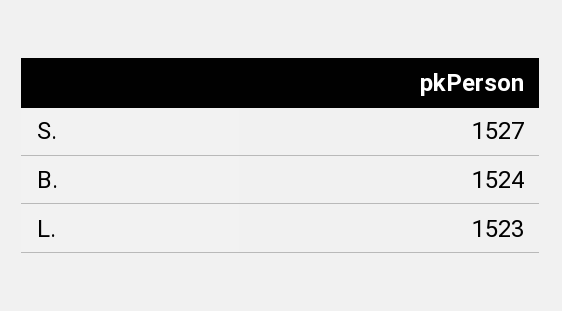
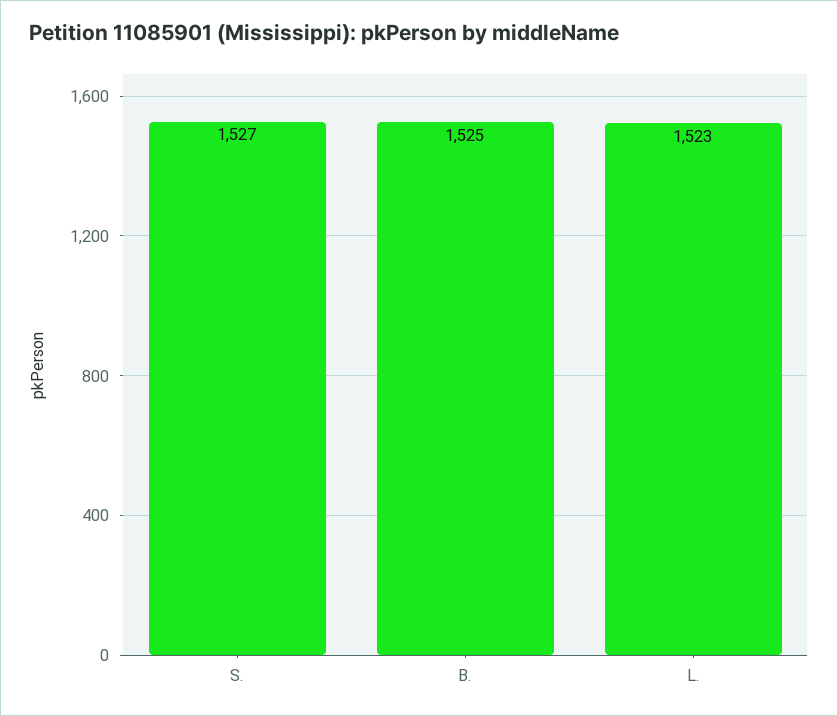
B.: 1524 -> 1525

